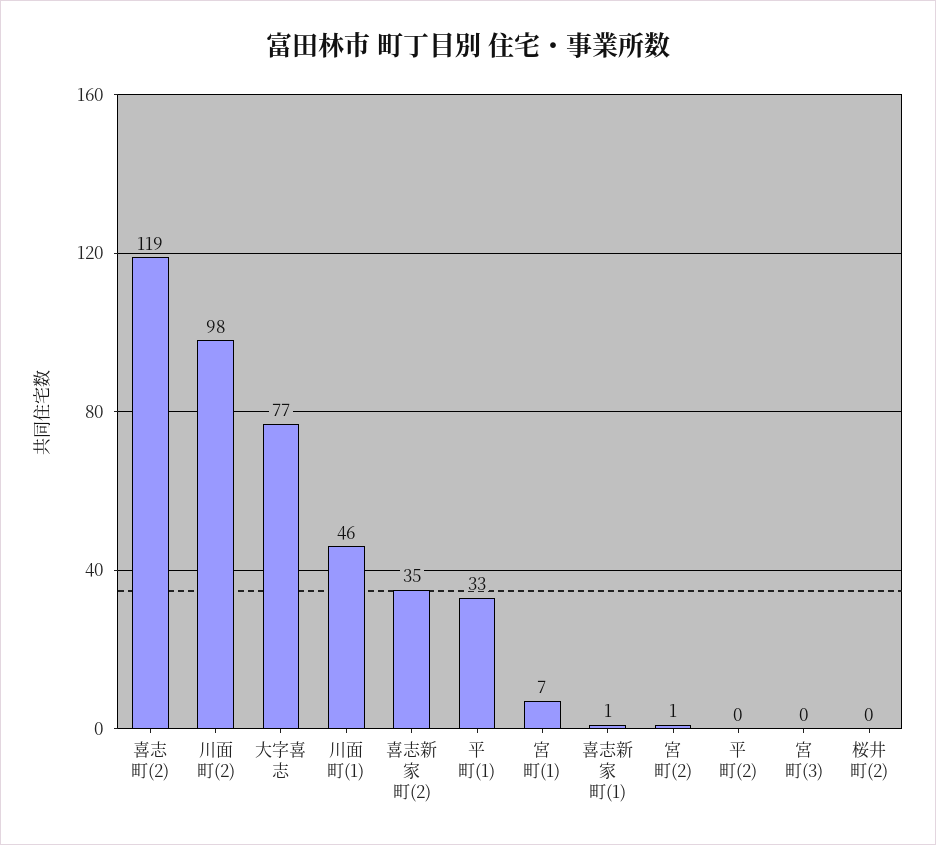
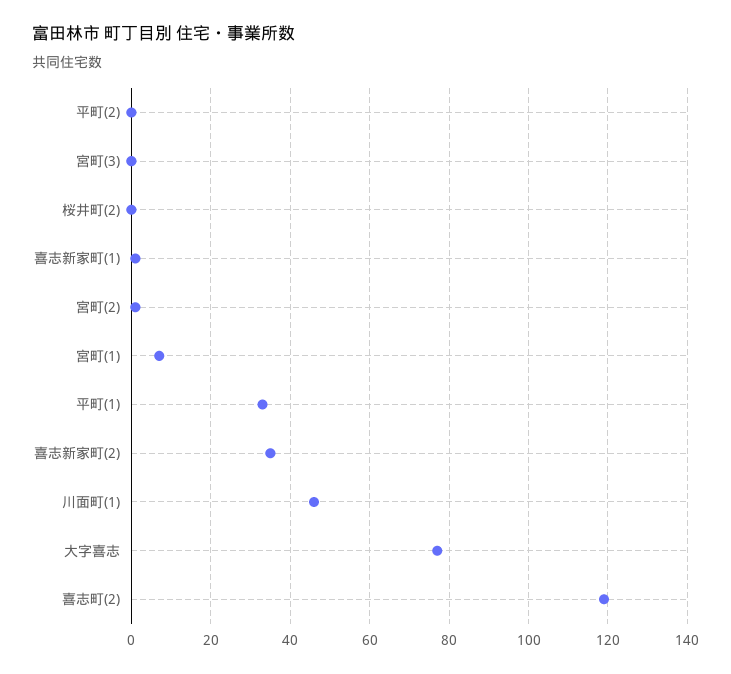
川面町(2): 98 -> none

